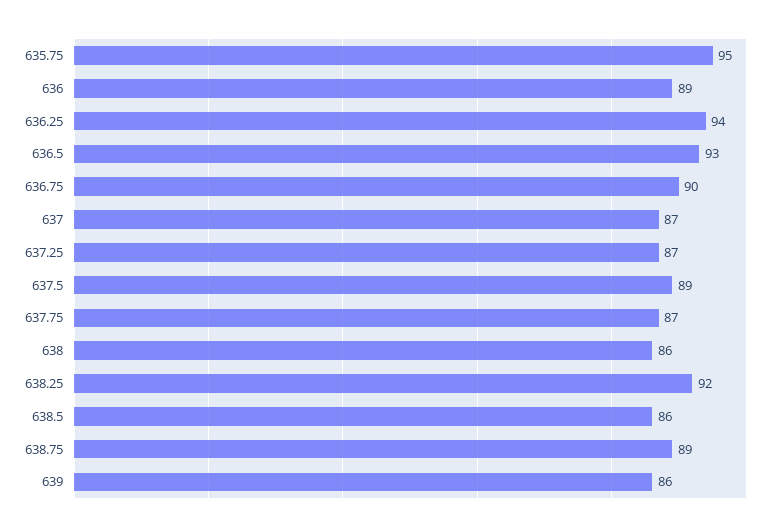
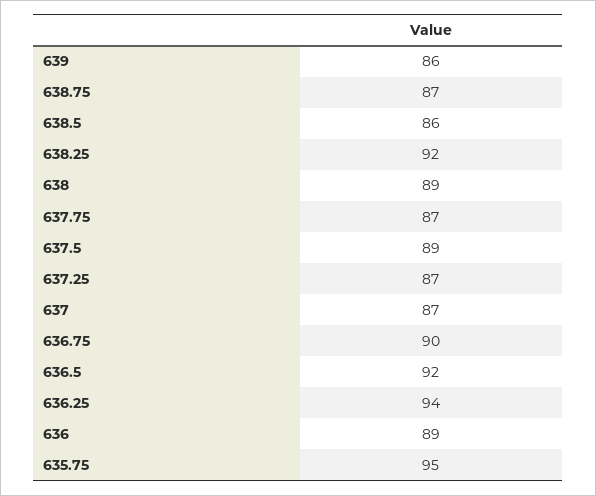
636.5: 93 -> 92
638: 86 -> 89
638.75: 89 -> 87

